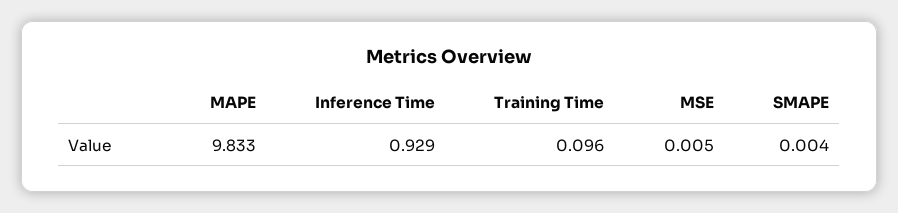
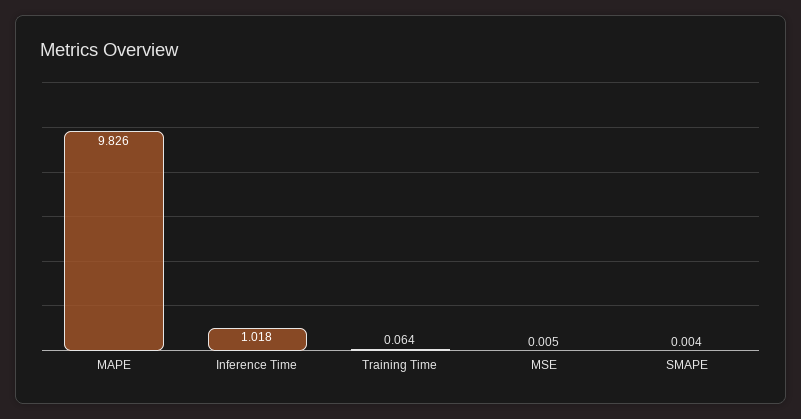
MAPE: 9.833 -> 9.826
Inference Time: 0.929 -> 1.018
Training Time: 0.096 -> 0.064

